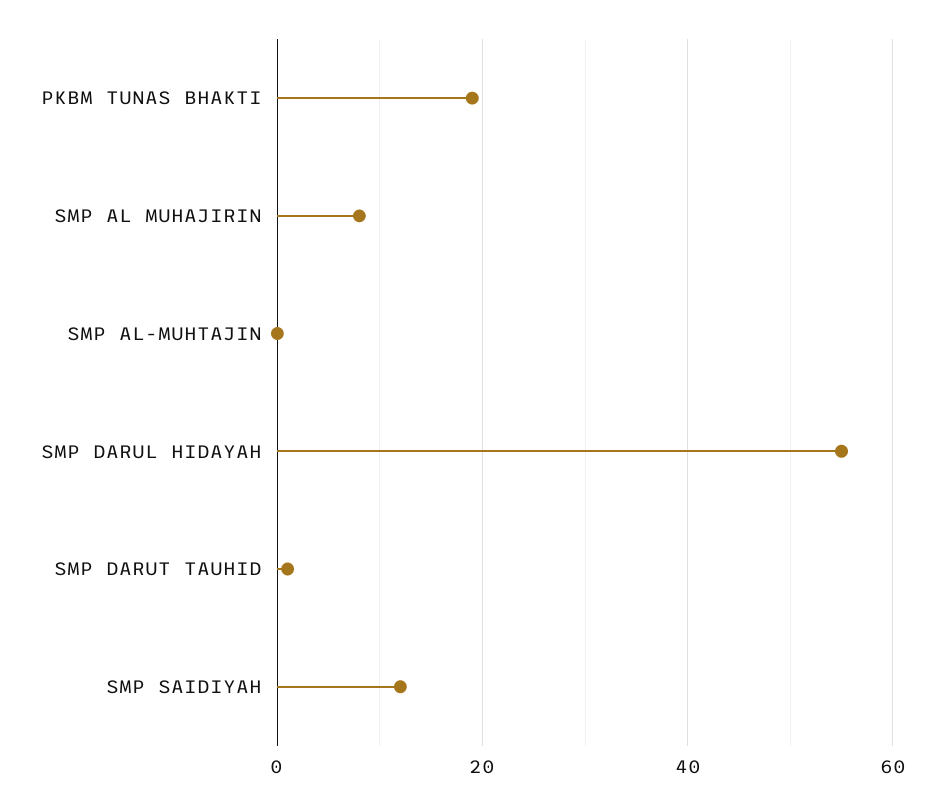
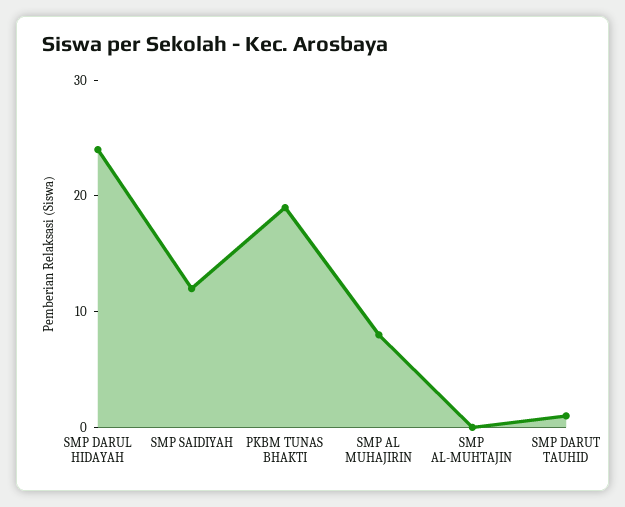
SMP DARUL HIDAYAH: 55 -> 24

